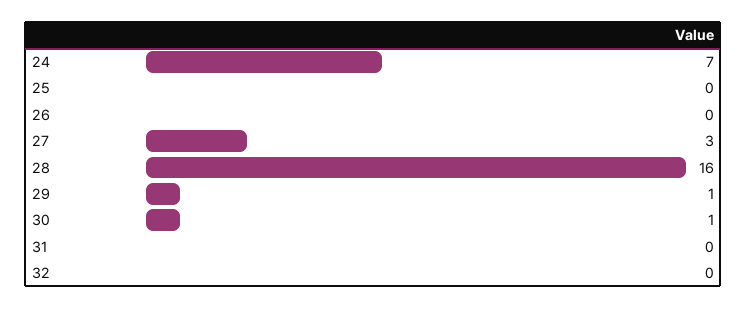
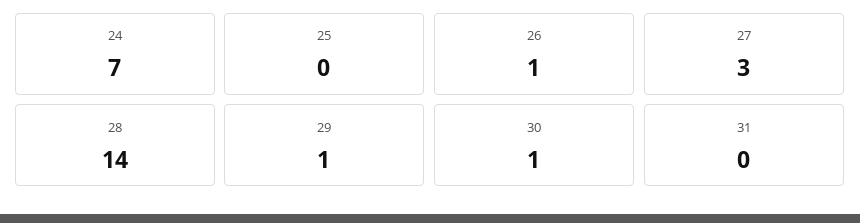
26: 0 -> 1
28: 16 -> 14
32: 0 -> none

